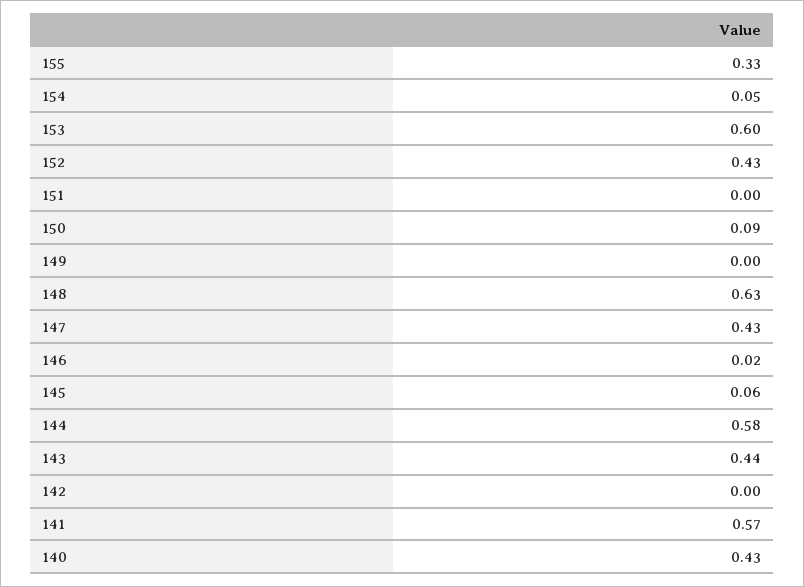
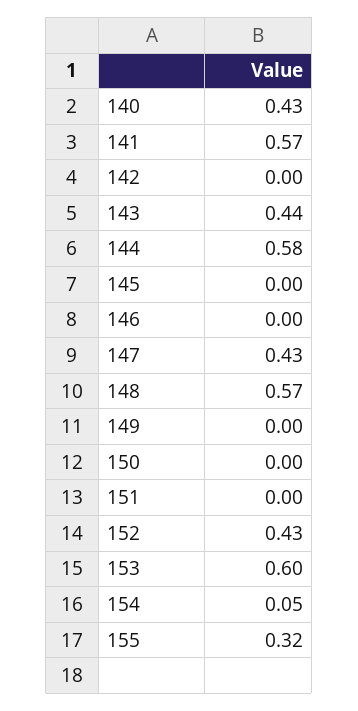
155: 0.33 -> 0.32
150: 0.09 -> 0
148: 0.63 -> 0.57
146: 0.02 -> 0
145: 0.06 -> 0

